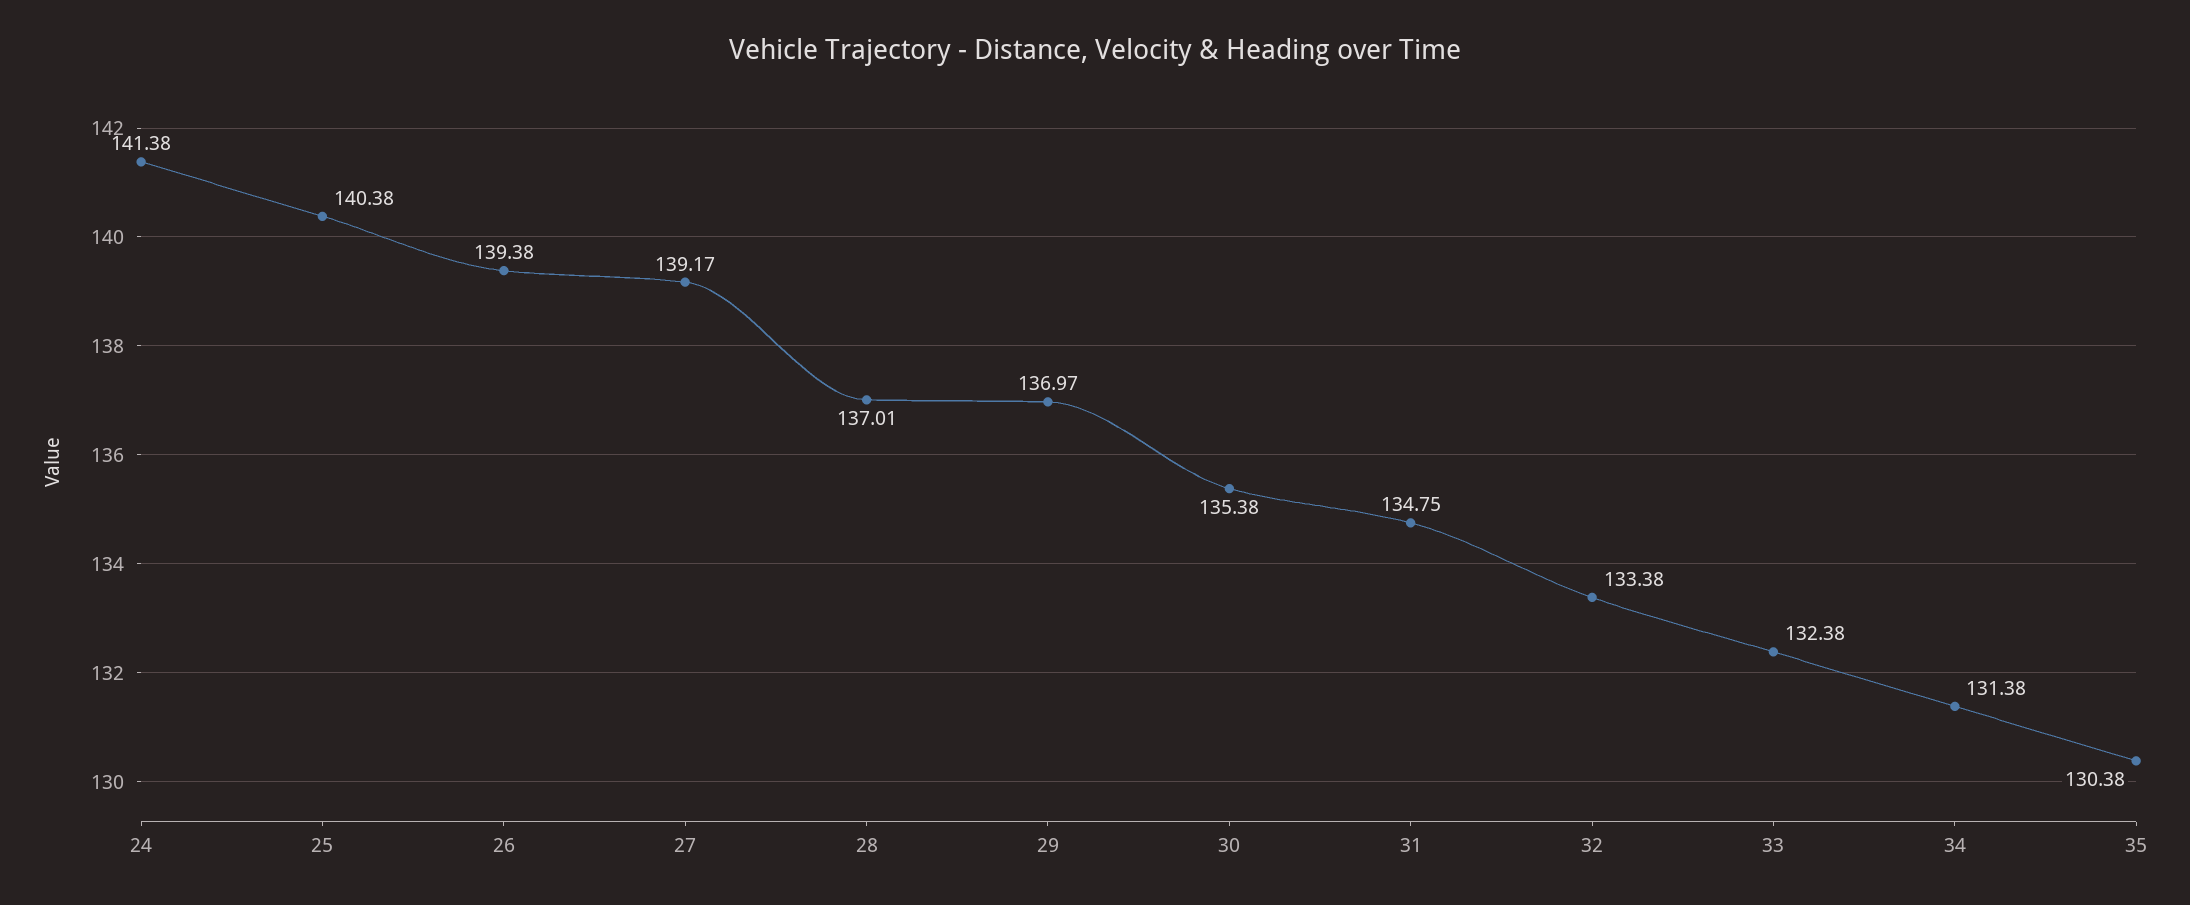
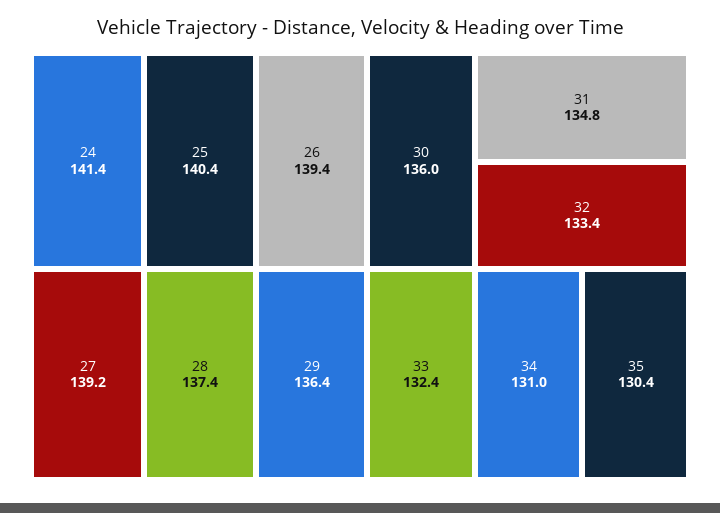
28: 137.01 -> 137.4
29: 136.97 -> 136.4
30: 135.38 -> 136
34: 131.38 -> 131

